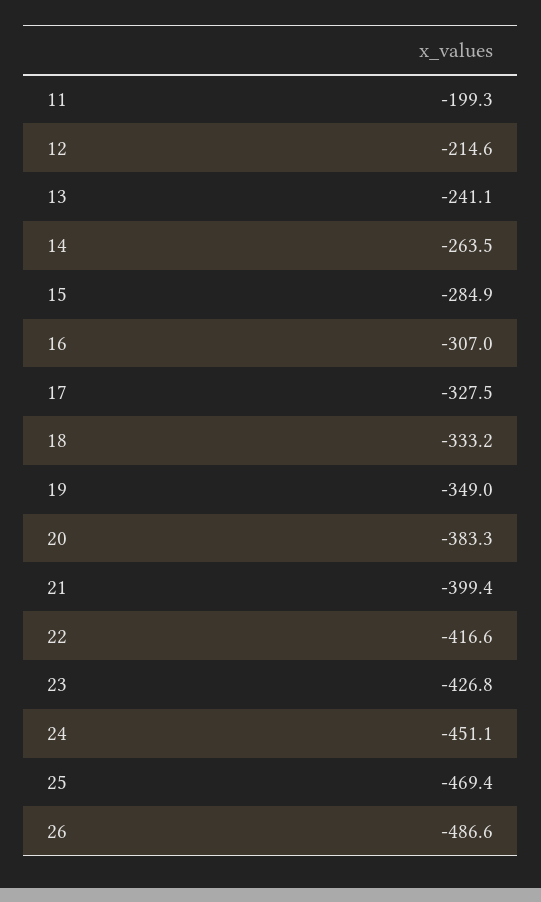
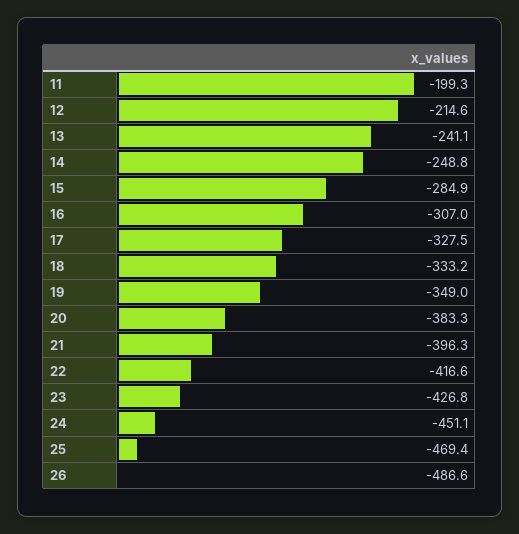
14: -263.5 -> -248.8
21: -399.4 -> -396.3

